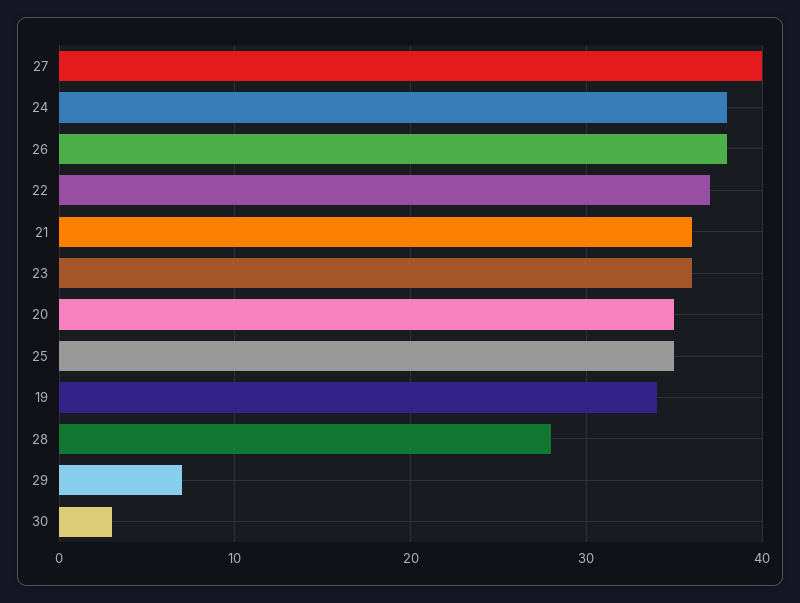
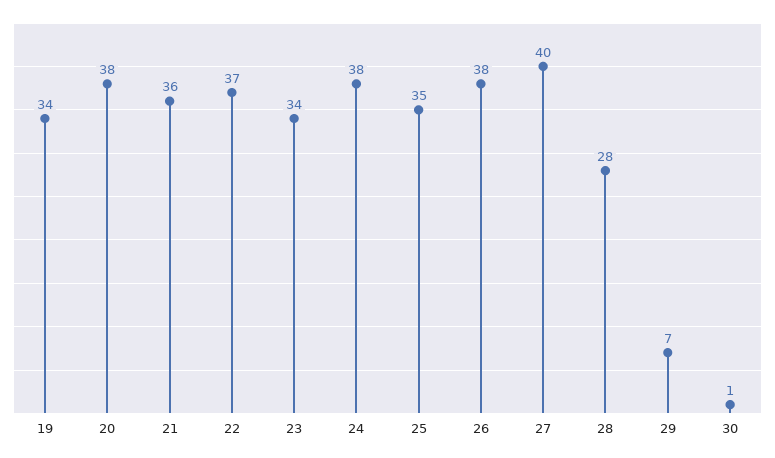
23: 36 -> 34
20: 35 -> 38
30: 3 -> 1

